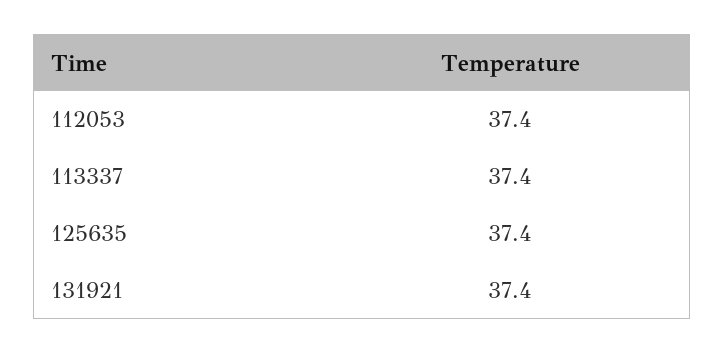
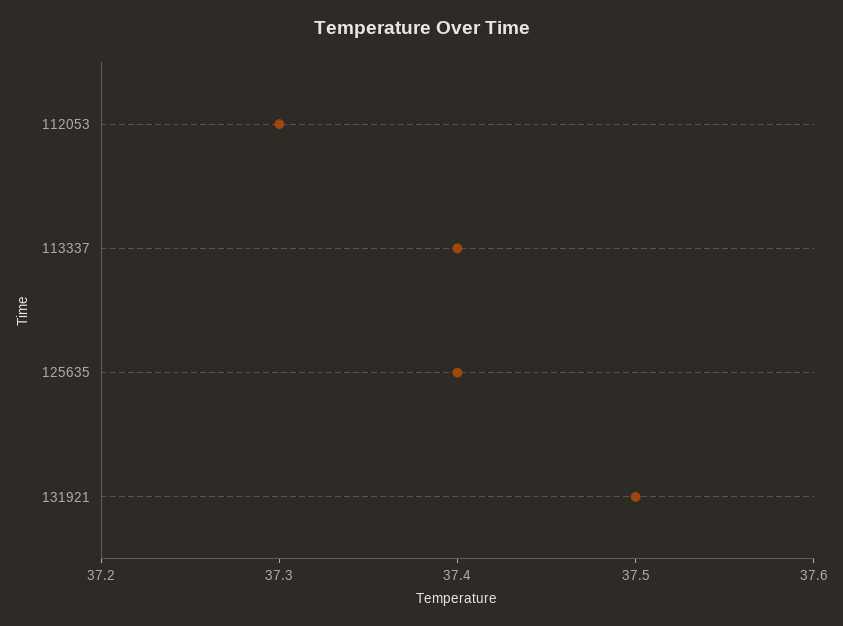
112053: 37.4 -> 37.3
131921: 37.4 -> 37.5

